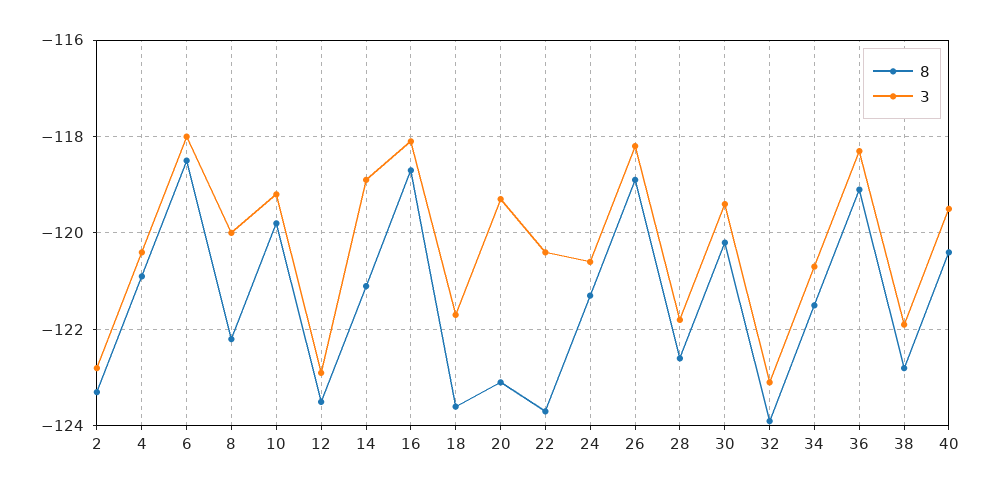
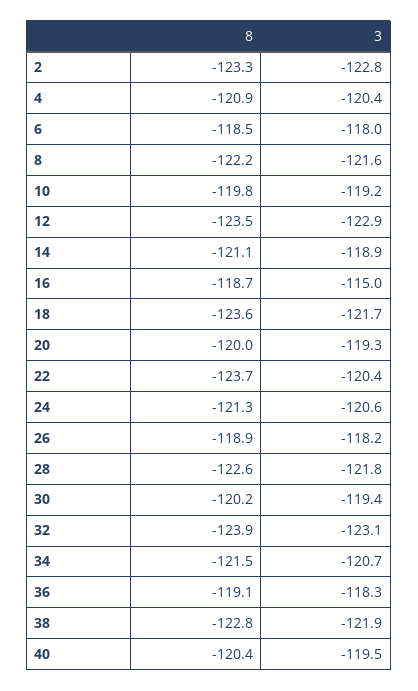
3, 8: -120 -> -121.6
3, 16: -118 -> -115
8, 20: -123 -> -120

